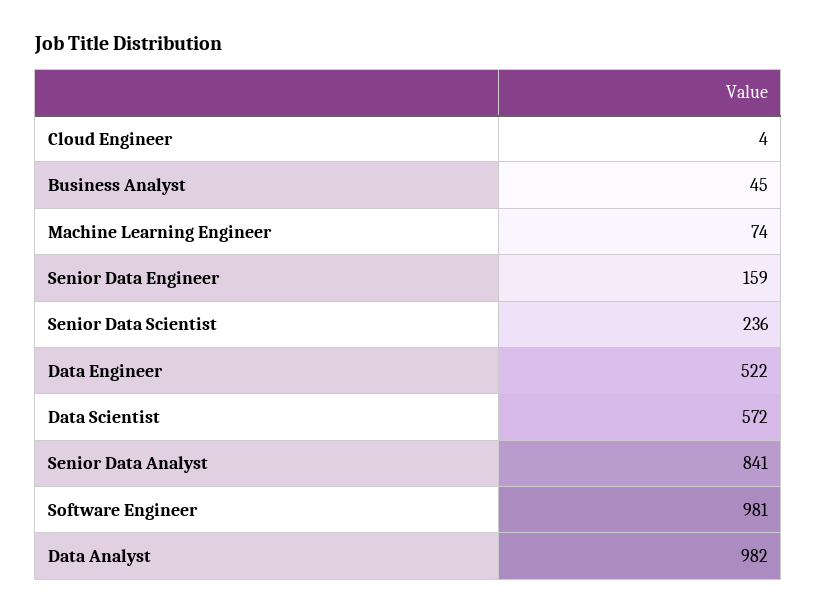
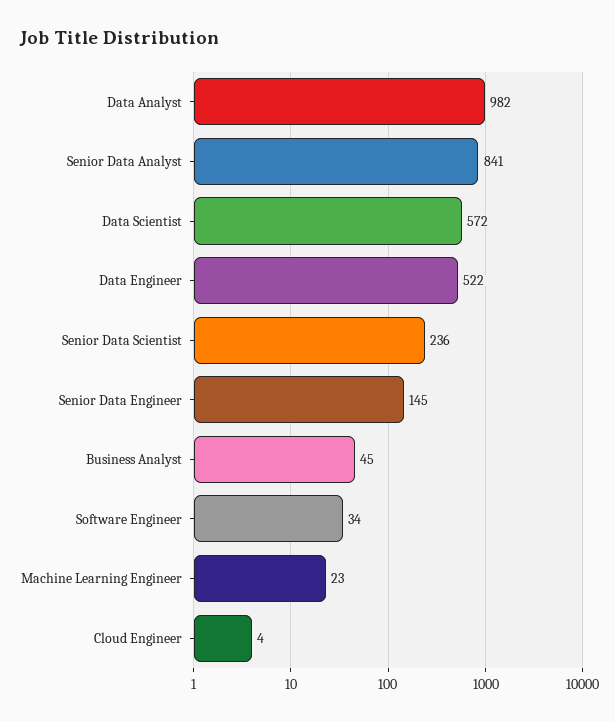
Machine Learning Engineer: 74 -> 23
Senior Data Engineer: 159 -> 145
Software Engineer: 981 -> 34

